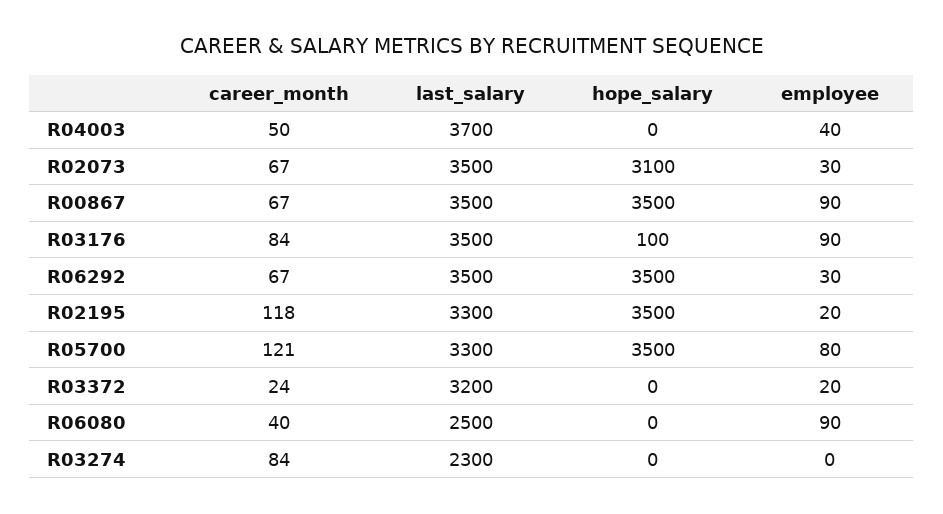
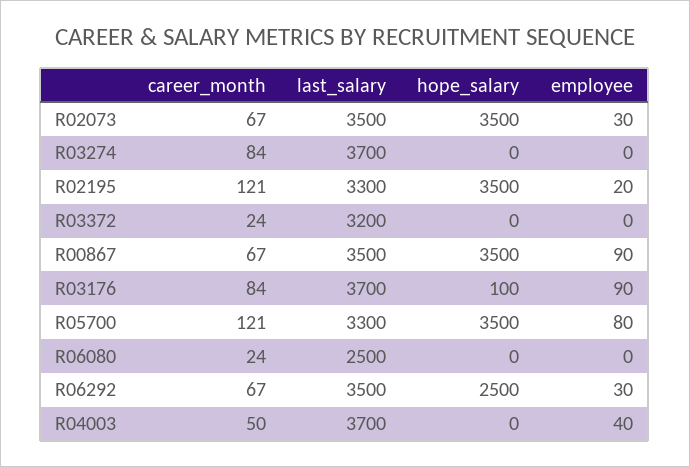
hope_salary, R02073: 3100 -> 3500
last_salary, R03176: 3500 -> 3700
hope_salary, R06292: 3500 -> 2500
career_month, R02195: 118 -> 121
employee, R03372: 20 -> 0
career_month, R06080: 40 -> 24
employee, R06080: 90 -> 0
last_salary, R03274: 2300 -> 3700

